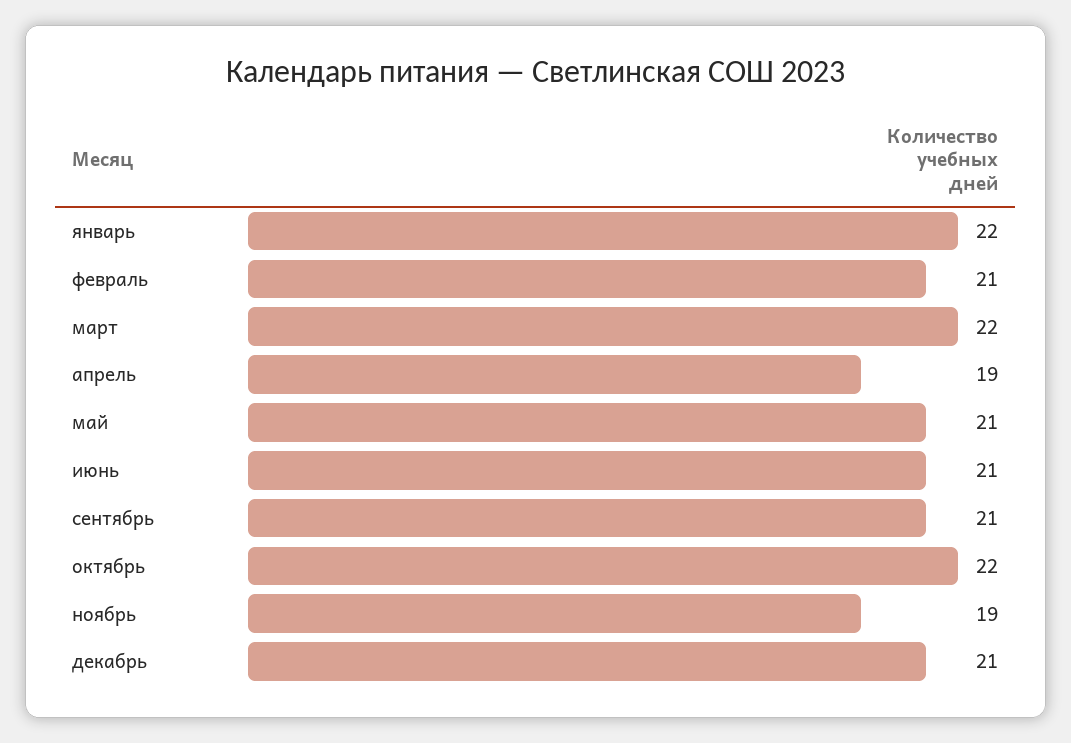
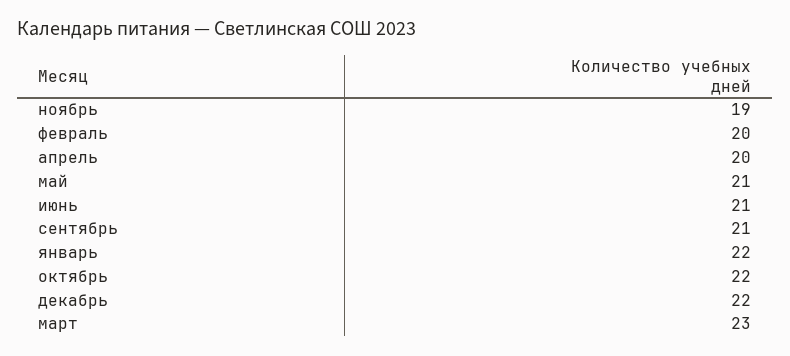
февраль: 21 -> 20
март: 22 -> 23
апрель: 19 -> 20
декабрь: 21 -> 22

